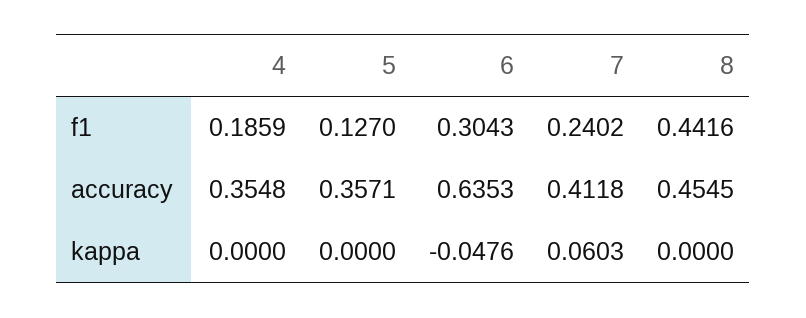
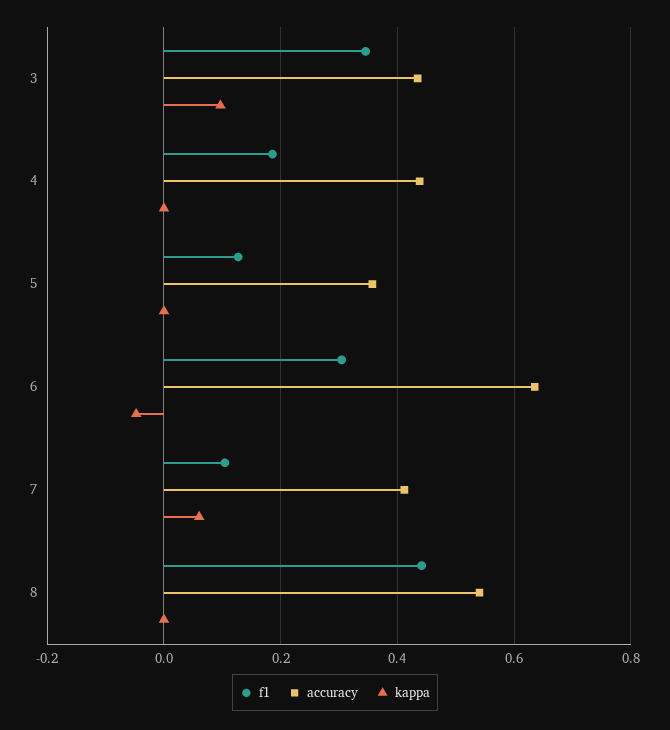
f1, 7: 0.2402 -> 0.1
accuracy, 4: 0.3548 -> 0.44
accuracy, 8: 0.4545 -> 0.54
f1, 3: none -> 0.34
accuracy, 3: none -> 0.44
kappa, 3: none -> 0.1

